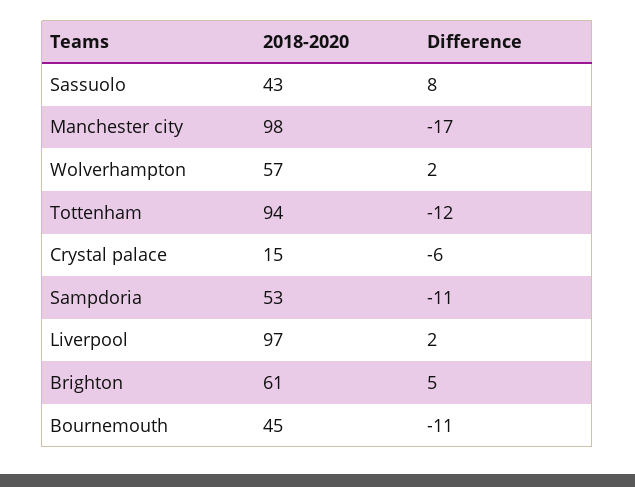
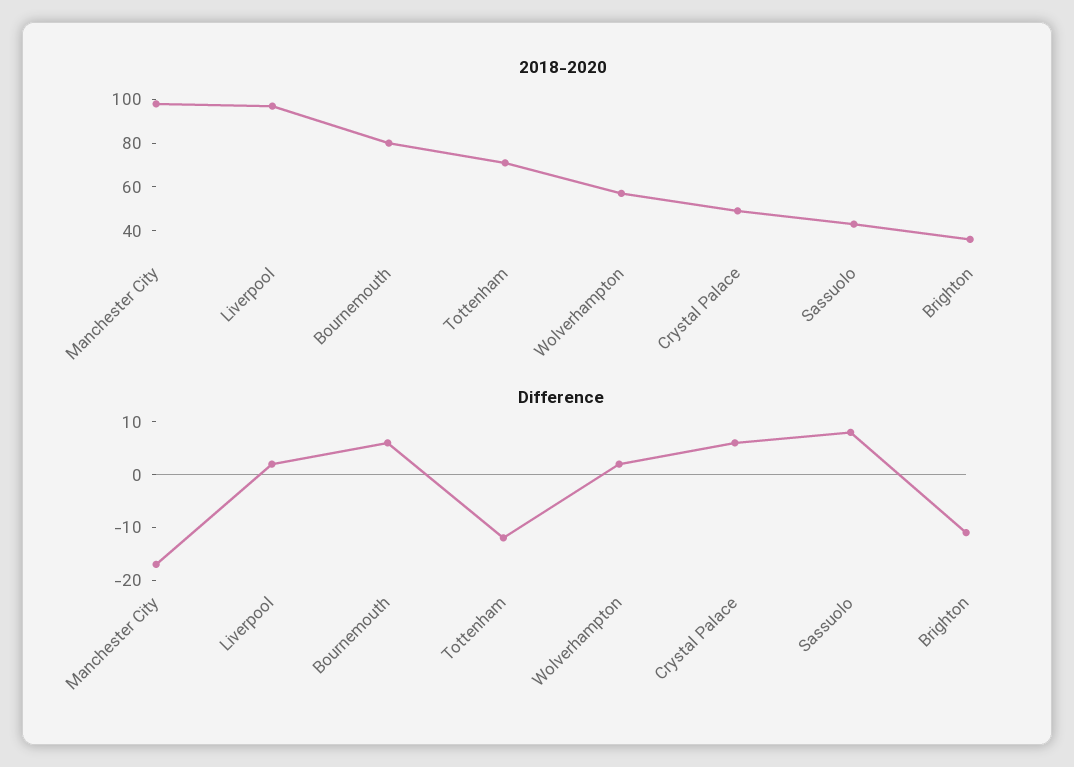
2018-2020, Tottenham: 94 -> 70
2018-2020, Crystal palace: 15 -> 50
Difference, Crystal palace: -6 -> 5
2018-2020, Sampdoria: 53 -> none
Difference, Sampdoria: -11 -> none
2018-2020, Brighton: 61 -> 35
Difference, Brighton: 5 -> -10
2018-2020, Bournemouth: 45 -> 80
Difference, Bournemouth: -11 -> 5

